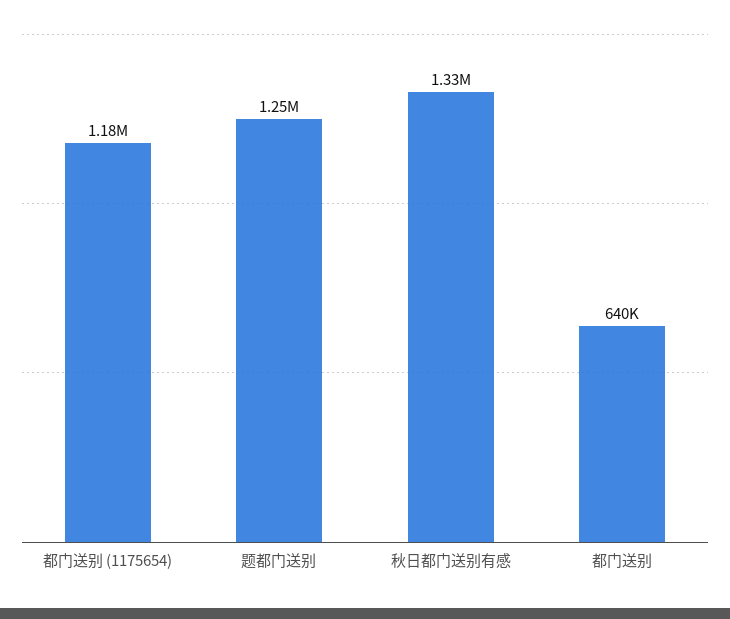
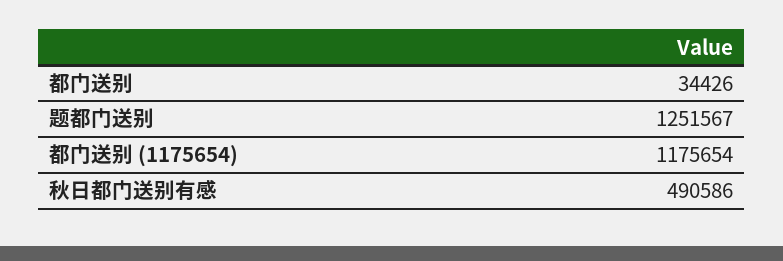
秋日都门送别有感: 1330000 -> 490586
都门送别: 640000 -> 34426

